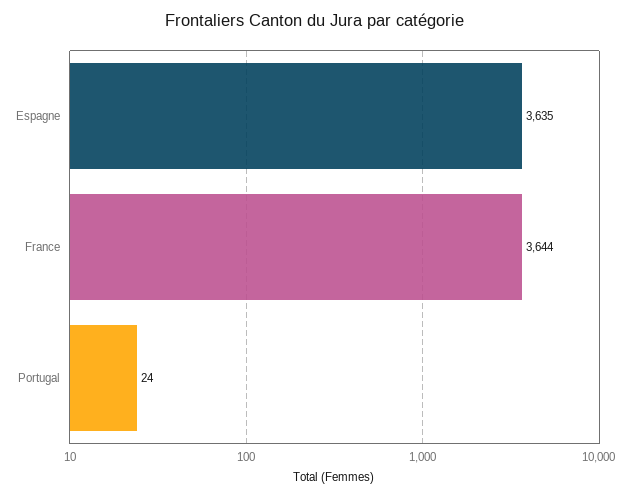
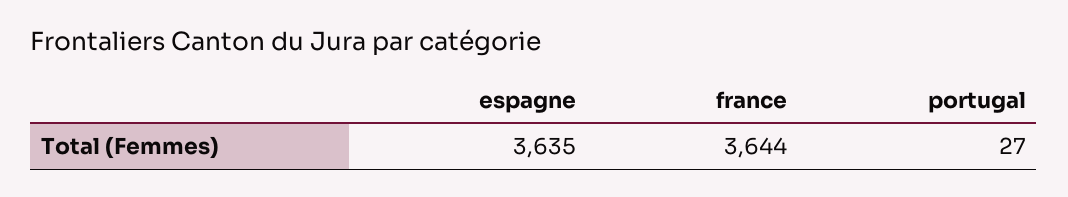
Portugal: 24 -> 27

